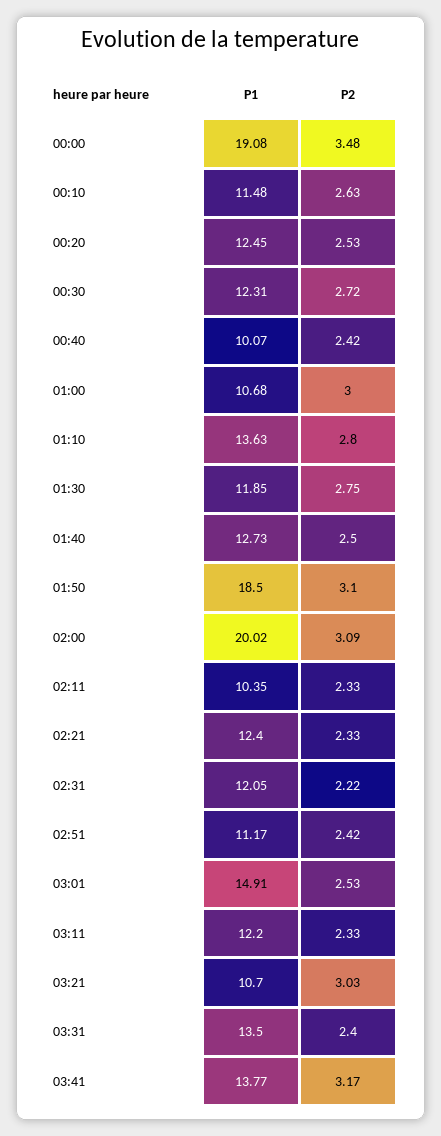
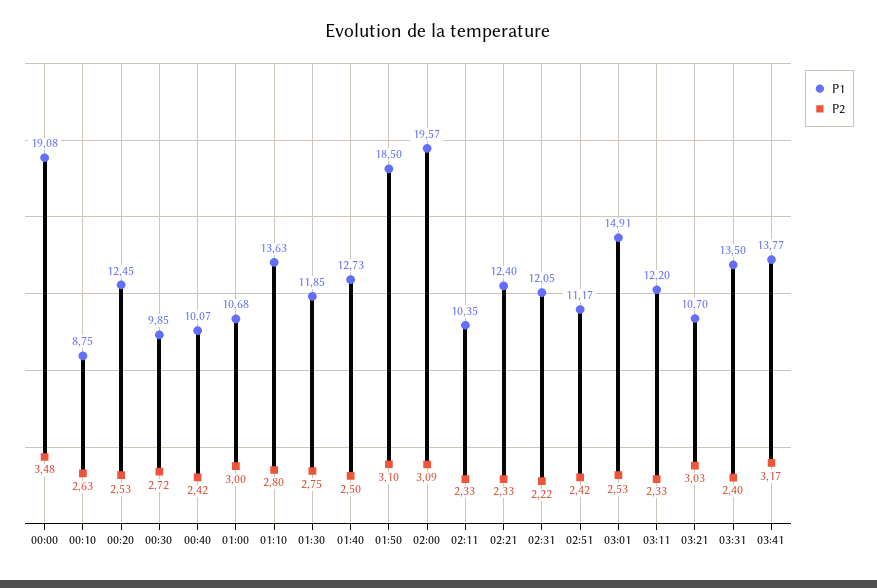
P1, 00:10: 11.48 -> 8.75
P1, 00:30: 12.31 -> 9.85
P1, 02:00: 20.02 -> 19.57

